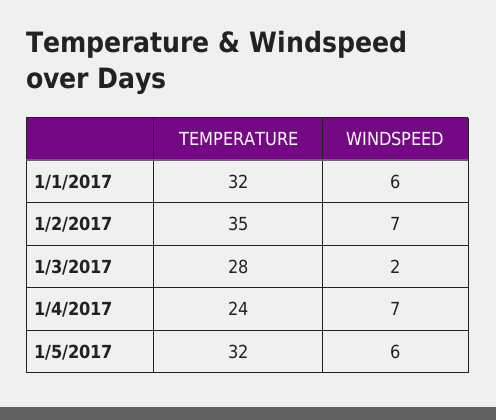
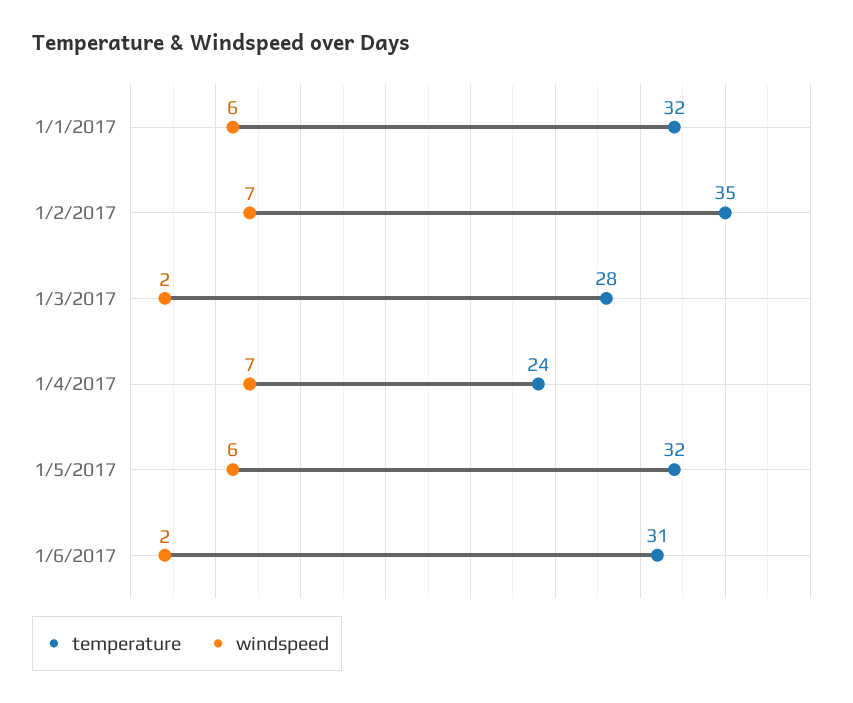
TEMPERATURE, 1/6/2017: none -> 31
WINDSPEED, 1/6/2017: none -> 2

